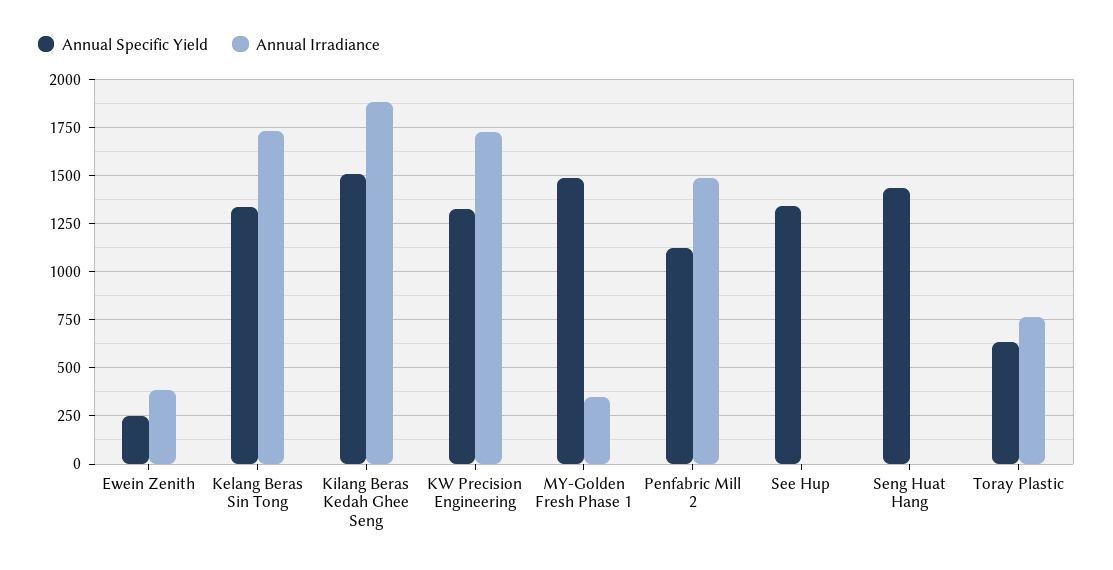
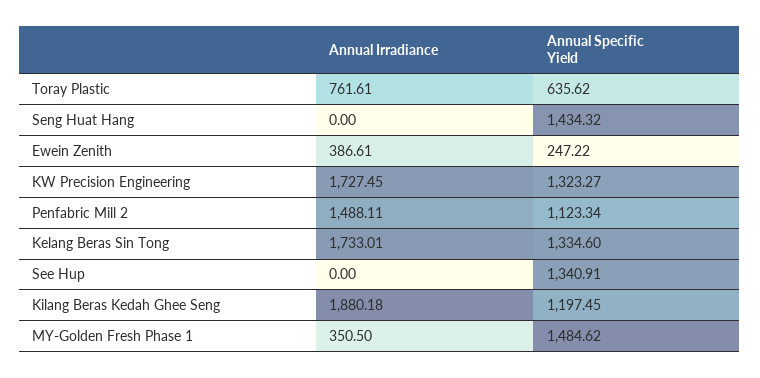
Annual Specific Yield, Kilang Beras Kedah Ghee Seng: 1500 -> 1197.45

